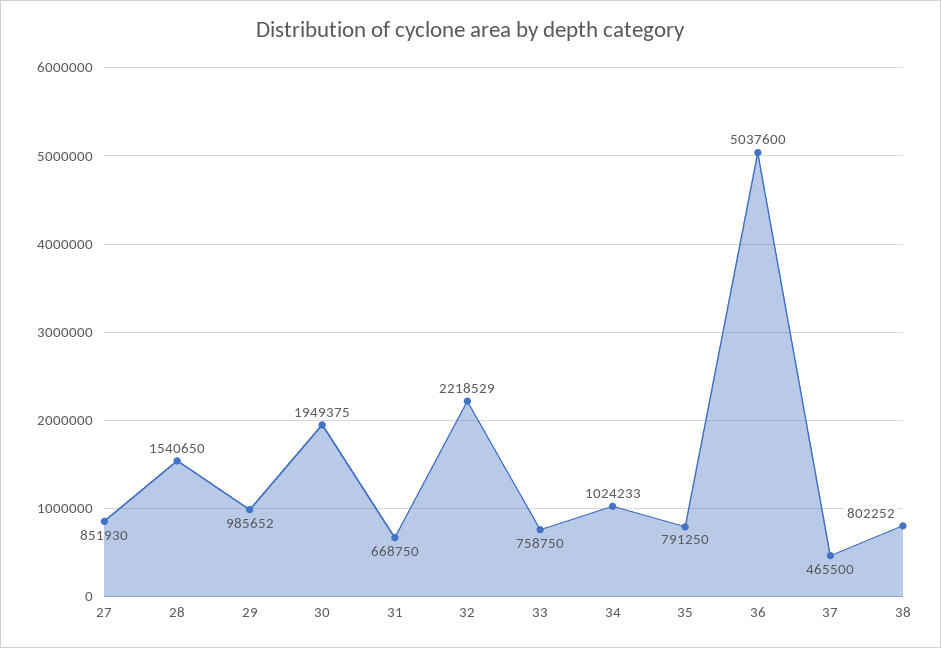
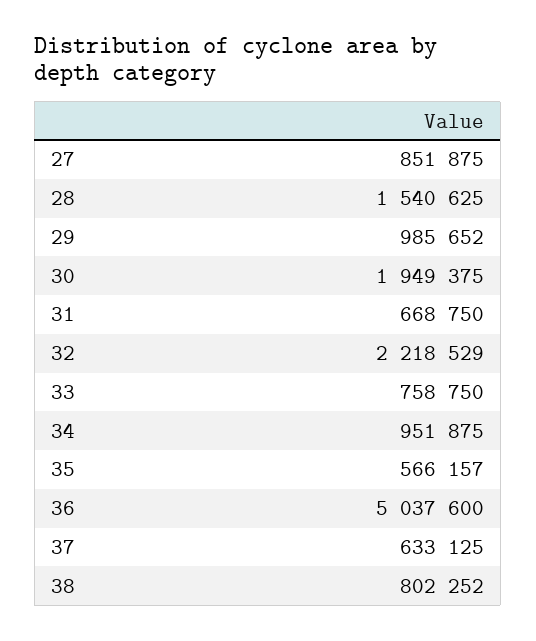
27: 851930 -> 851875
28: 1540650 -> 1540625
34: 1024233 -> 951875
35: 791250 -> 566157
37: 465500 -> 633125

